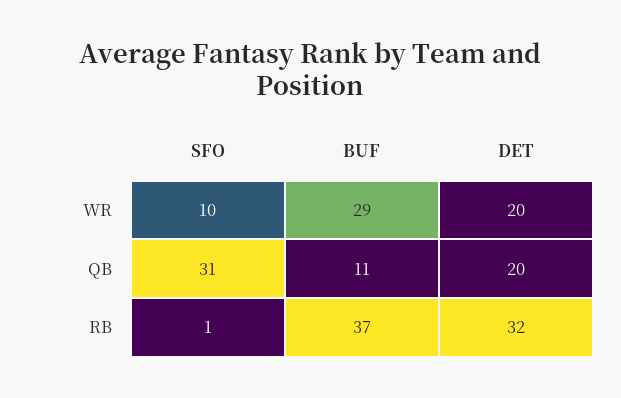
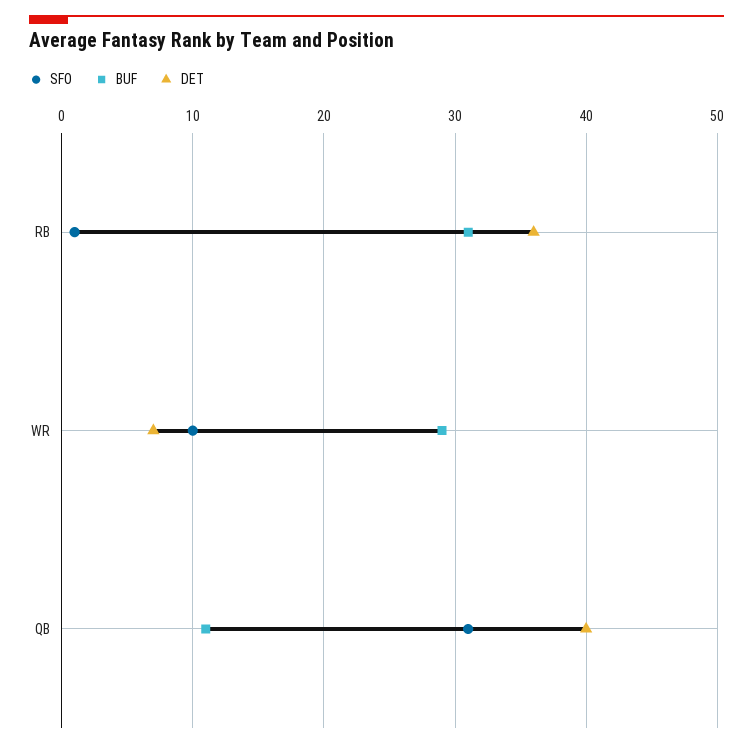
DET, WR: 20 -> 7
DET, QB: 20 -> 40
BUF, RB: 37 -> 31
DET, RB: 32 -> 36

